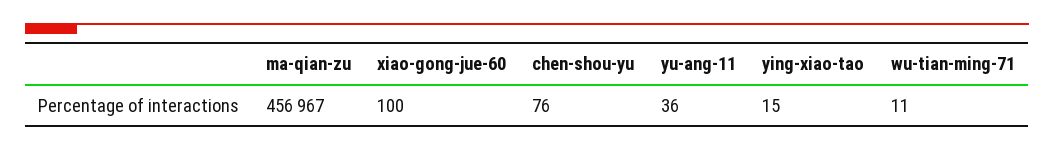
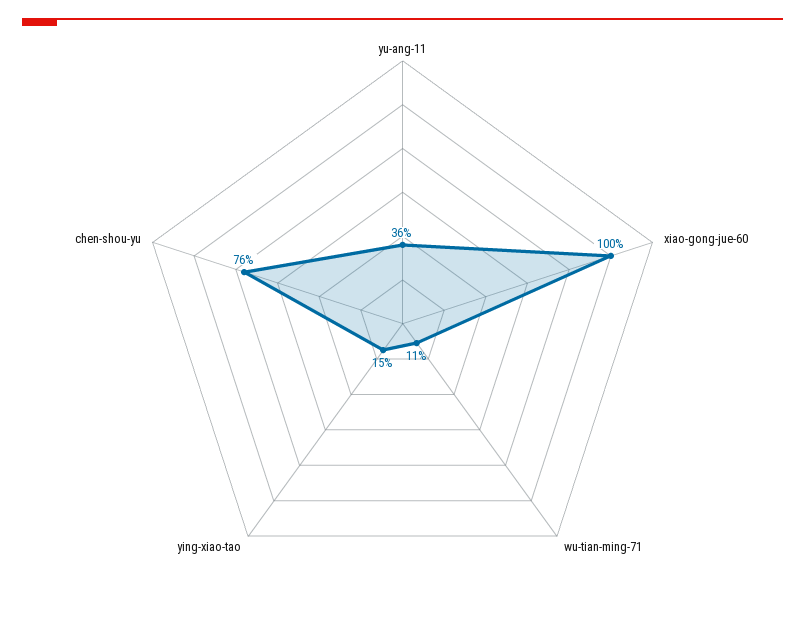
ma-qian-zu: 456967 -> none

